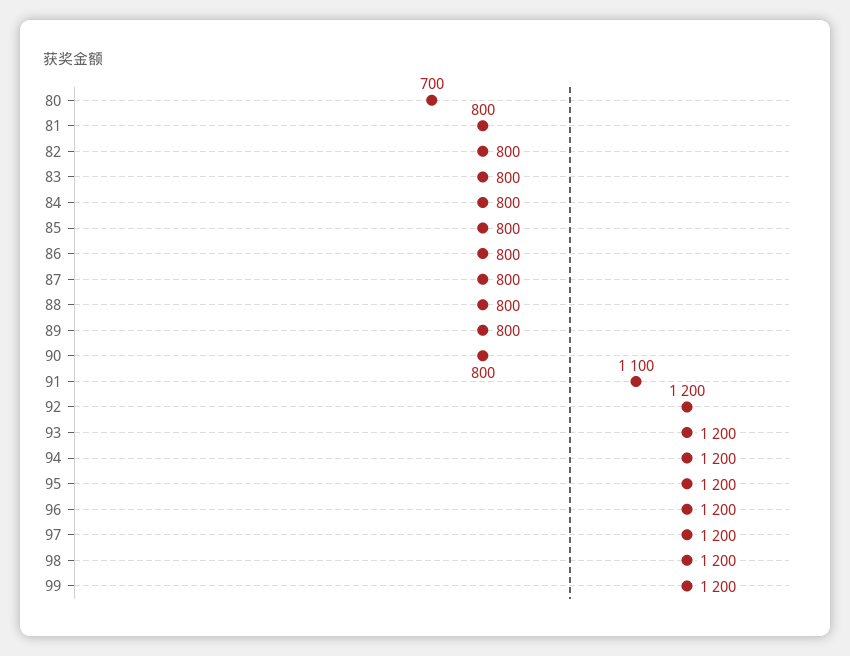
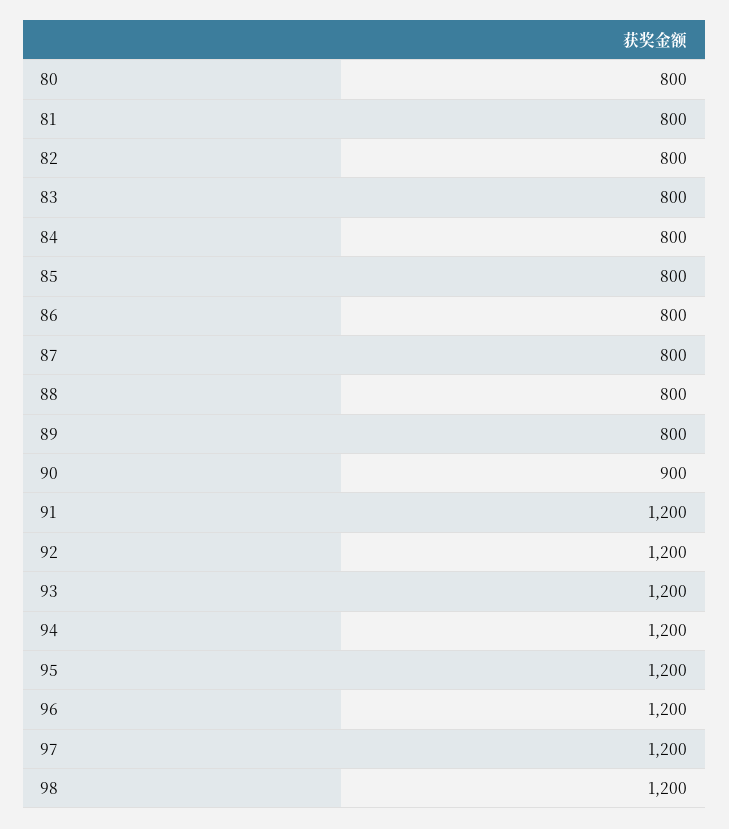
80: 700 -> 800
90: 800 -> 900
91: 1100 -> 1200
99: 1200 -> none

